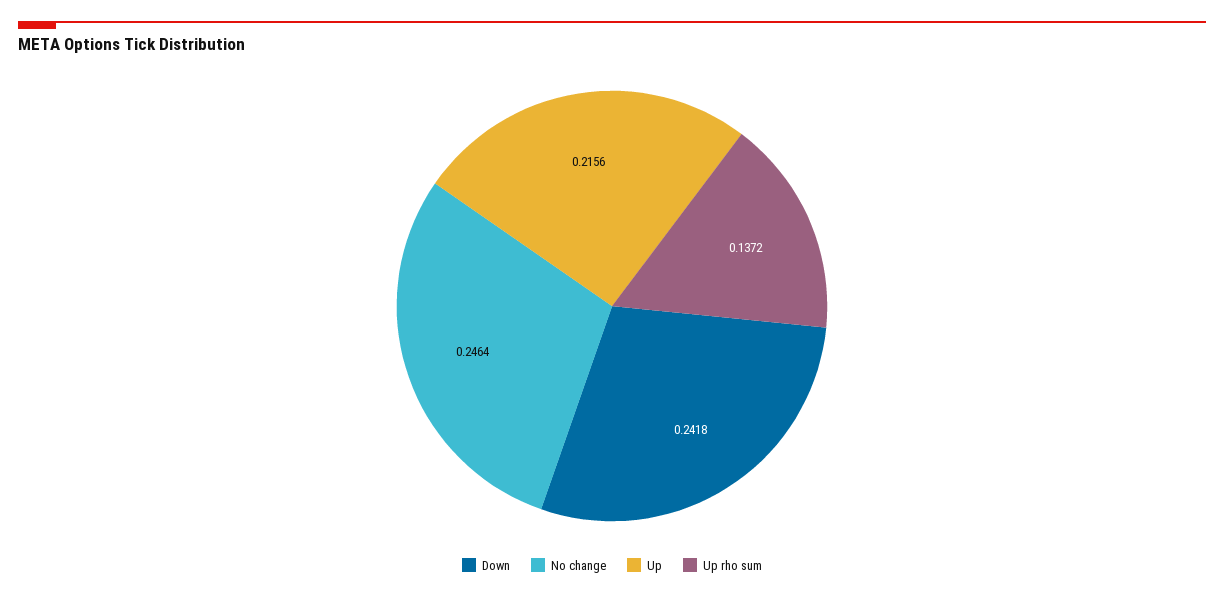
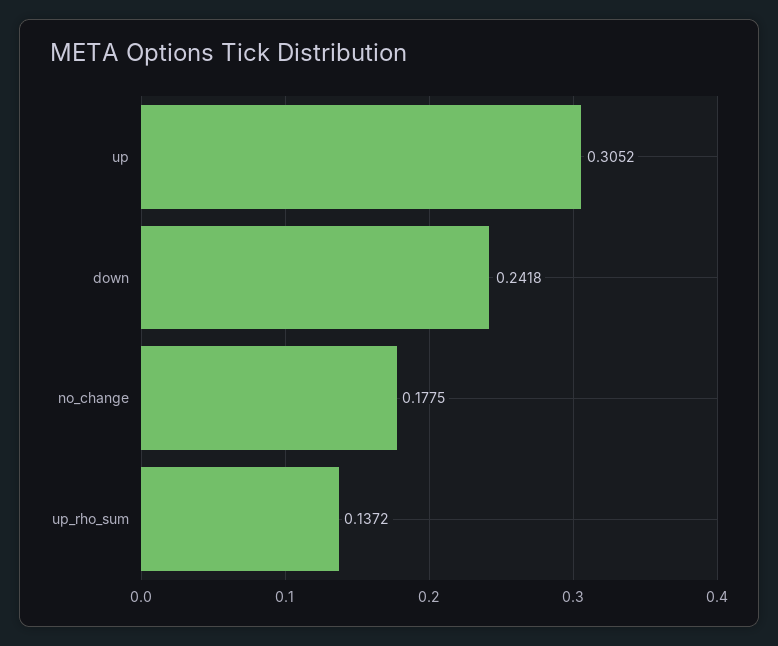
No change: 0.2464 -> 0.1775
Up: 0.2156 -> 0.3052

